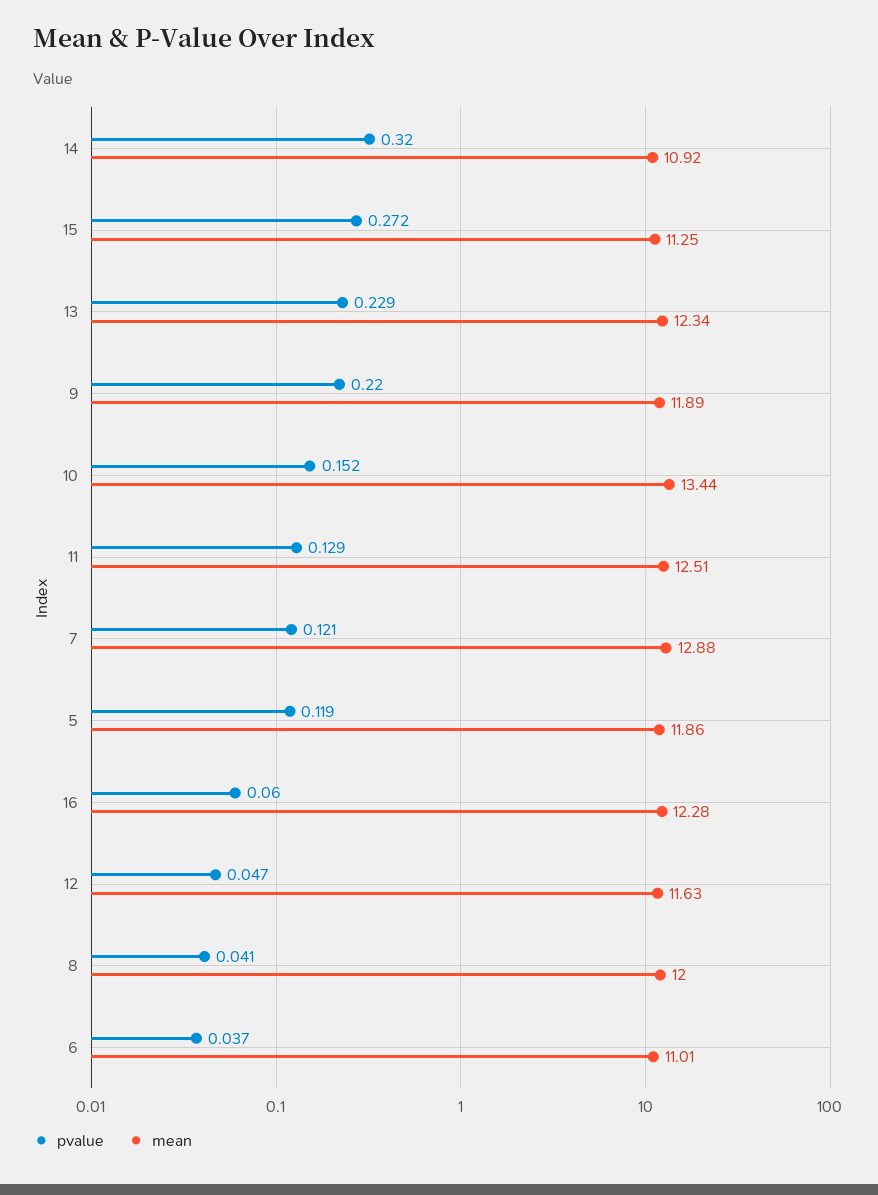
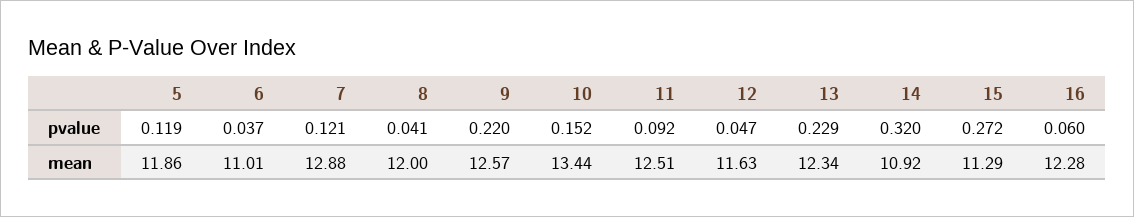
mean, 15: 11.25 -> 11.29
mean, 9: 11.89 -> 12.57
pvalue, 11: 0.129 -> 0.092

